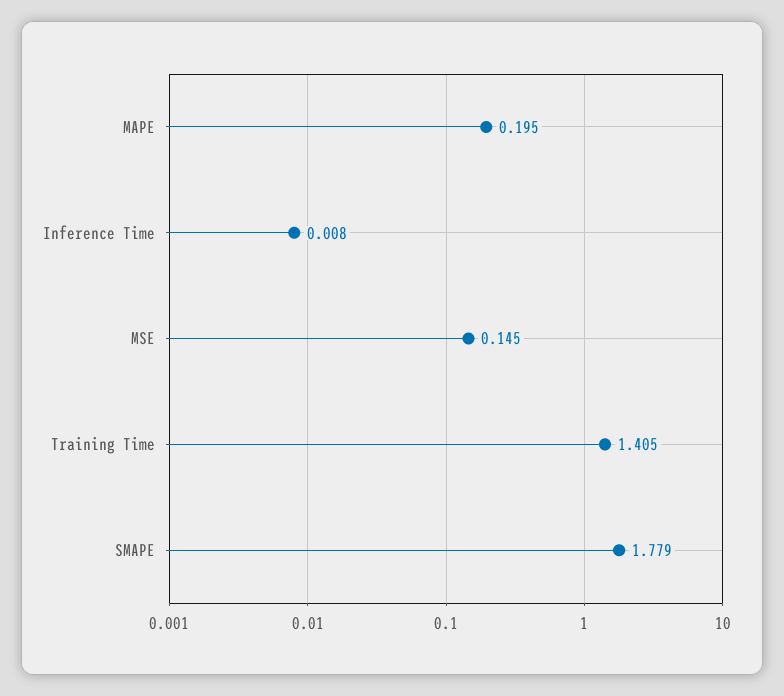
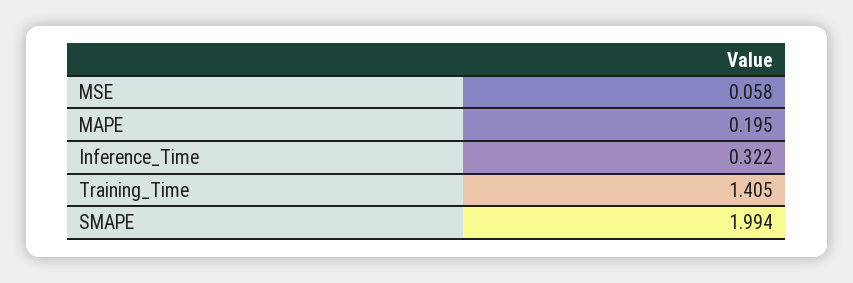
Inference Time: 0.008 -> 0.322
MSE: 0.145 -> 0.058
SMAPE: 1.779 -> 1.994

